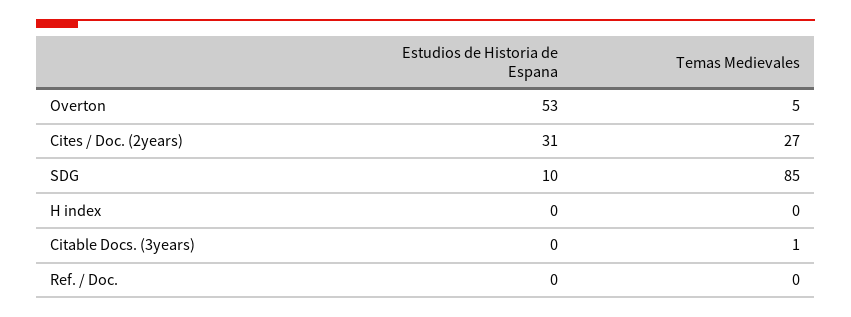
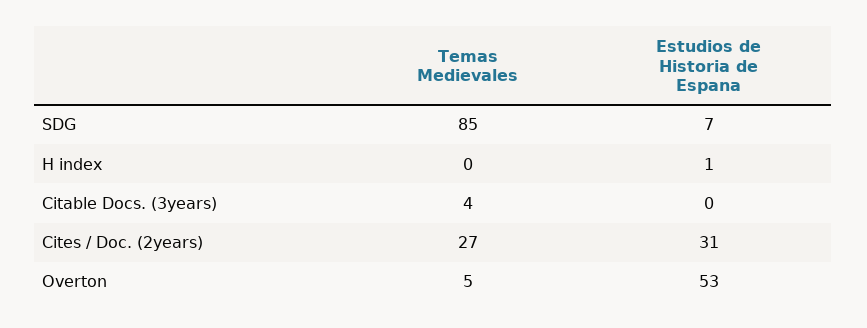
Estudios de Historia de Espana, SDG: 10 -> 7
Estudios de Historia de Espana, H index: 0 -> 1
Temas Medievales, Citable Docs. (3years): 1 -> 4
Estudios de Historia de Espana, Ref. / Doc.: 0 -> none
Temas Medievales, Ref. / Doc.: 0 -> none

